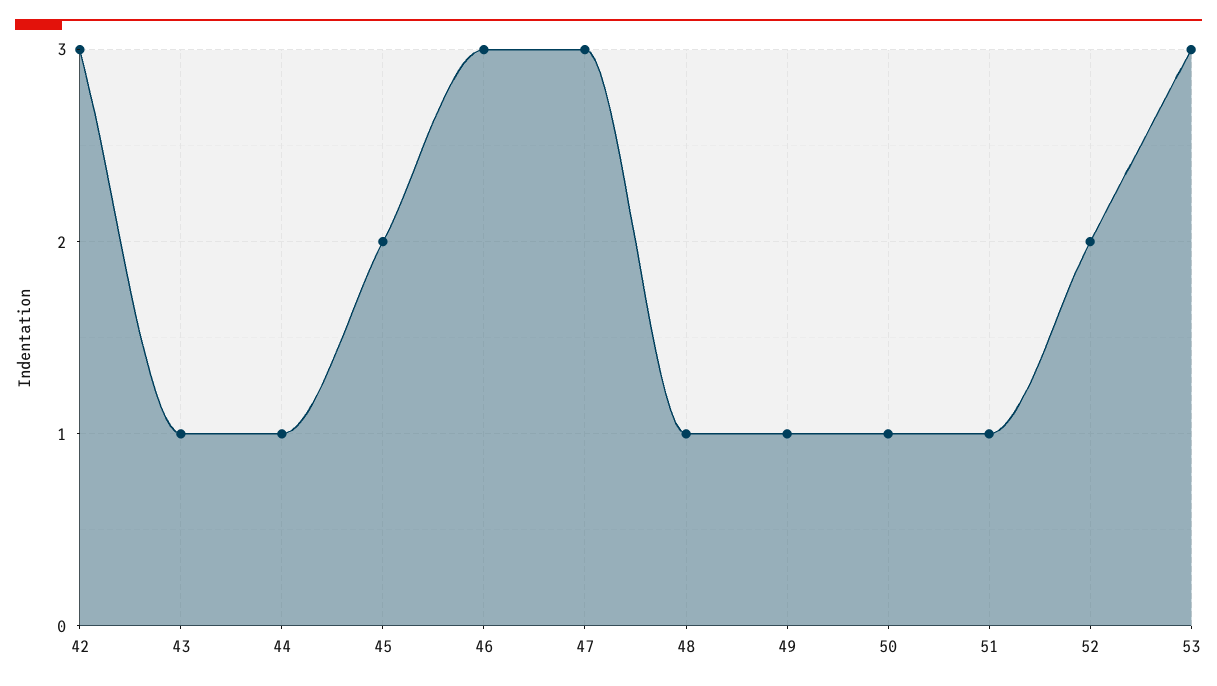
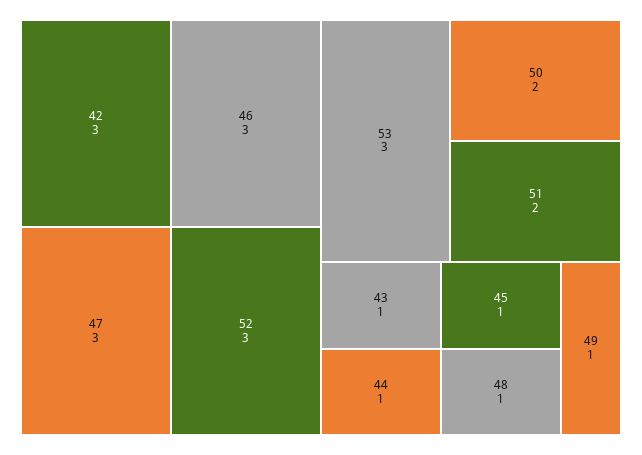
45: 2 -> 1
50: 1 -> 2
51: 1 -> 2
52: 2 -> 3

